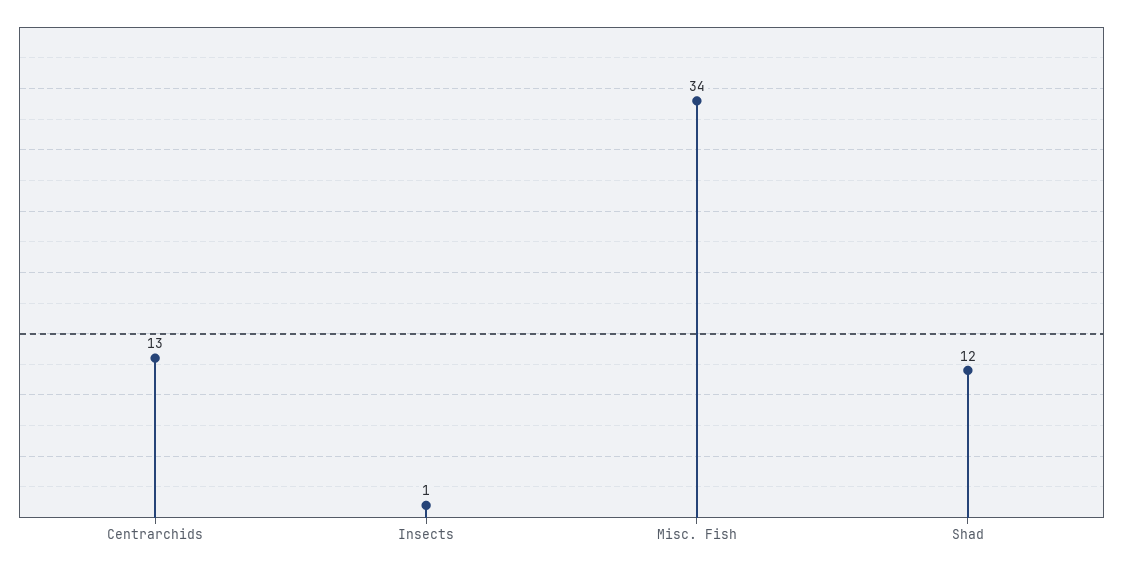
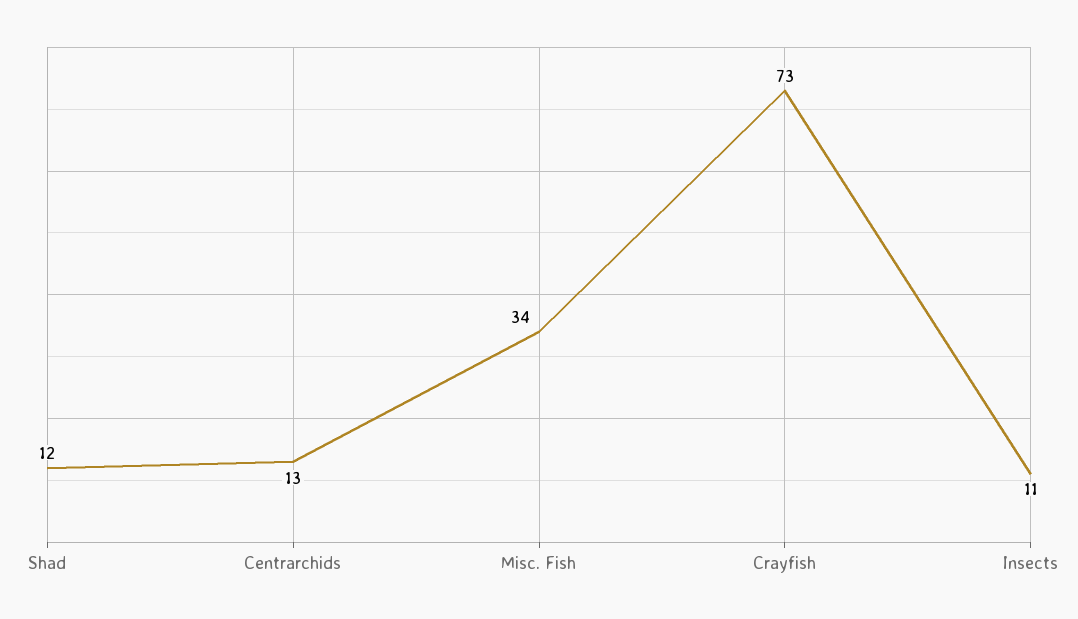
Insects: 1 -> 11
Crayfish: none -> 73

